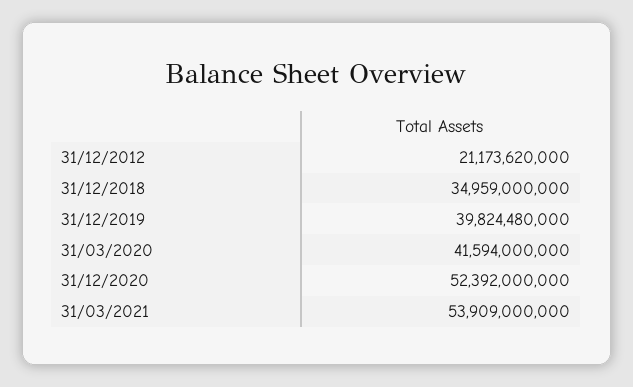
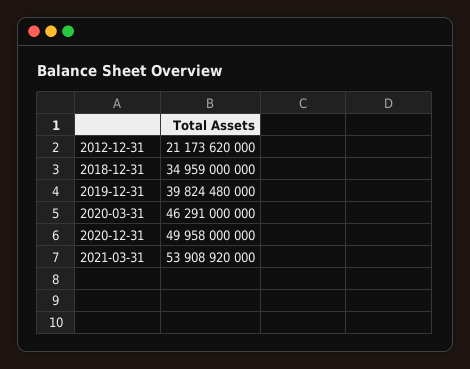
31/03/2020: 41594000000 -> 46291000000
31/12/2020: 52392000000 -> 49958000000
31/03/2021: 53909000000 -> 53908920000

